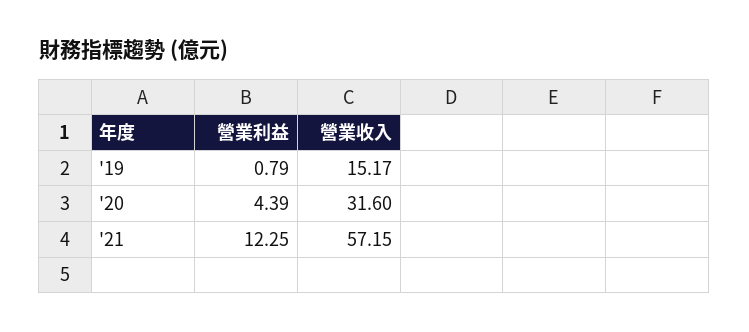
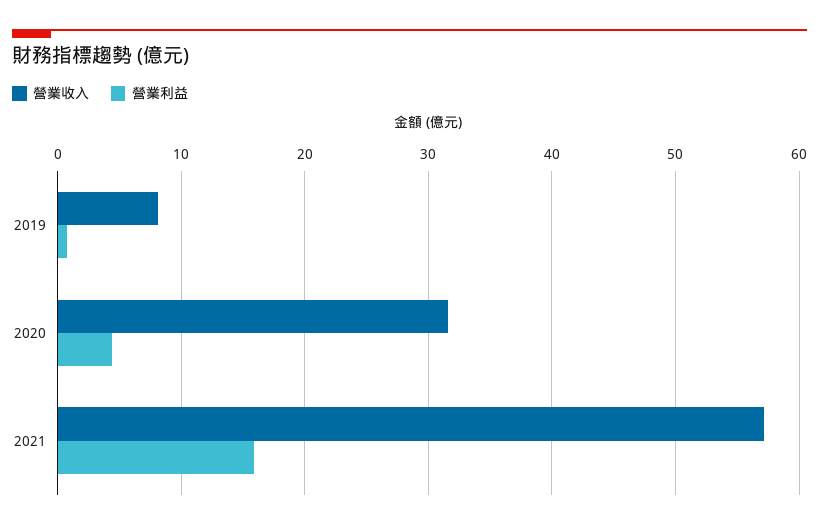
營業收入, '19: 15.17 -> 8
營業利益, '21: 12.25 -> 16

